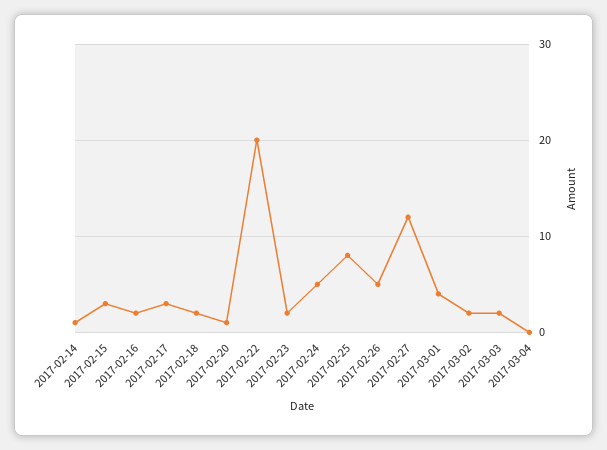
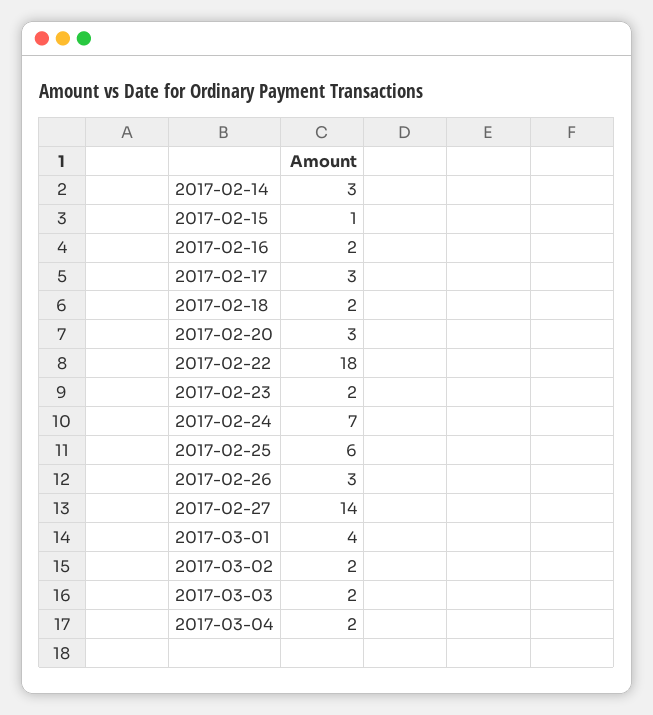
2017-02-14: 1 -> 3
2017-02-15: 3 -> 1
2017-02-20: 1 -> 3
2017-02-22: 20 -> 18
2017-02-24: 5 -> 7
2017-02-25: 8 -> 6
2017-02-26: 5 -> 3
2017-02-27: 12 -> 14
2017-03-04: 0 -> 2

